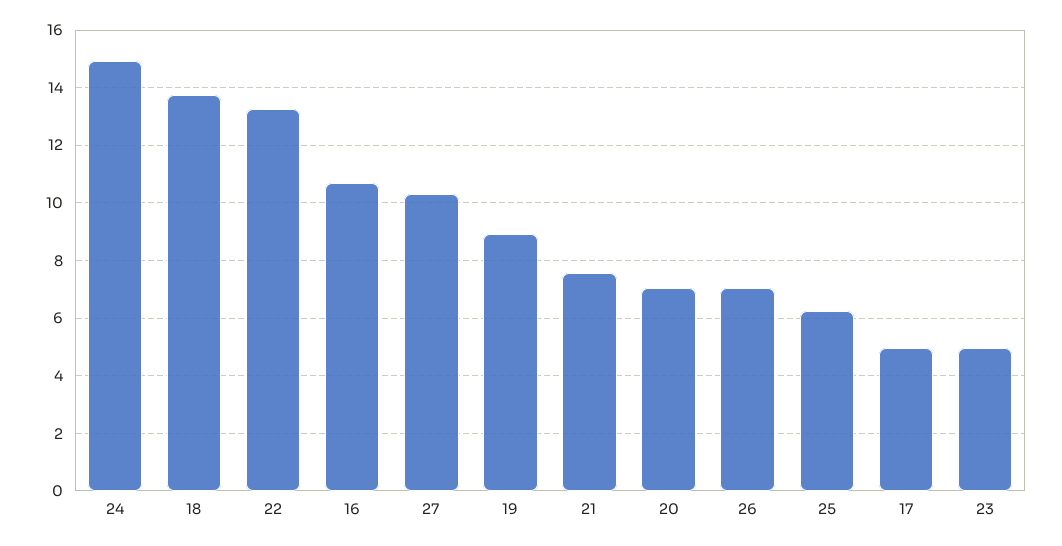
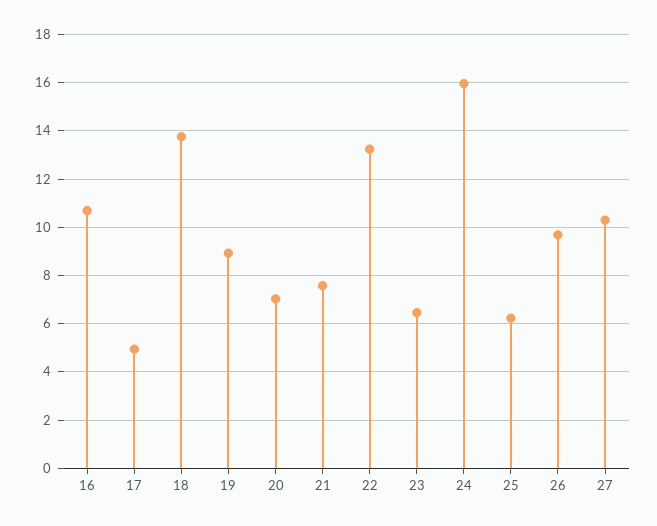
24: 15 -> 16
26: 7 -> 9.75
23: 5 -> 6.5

